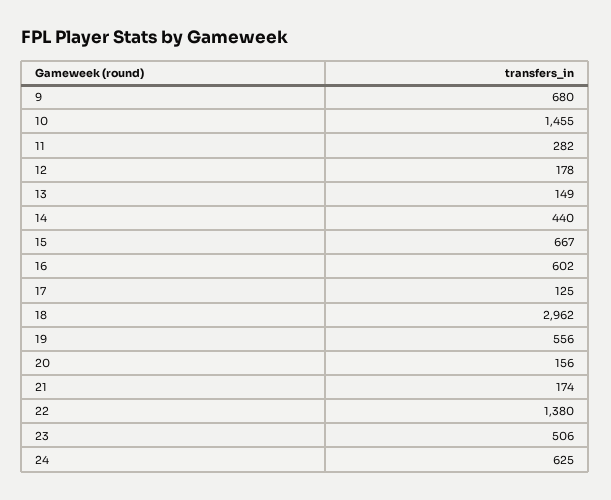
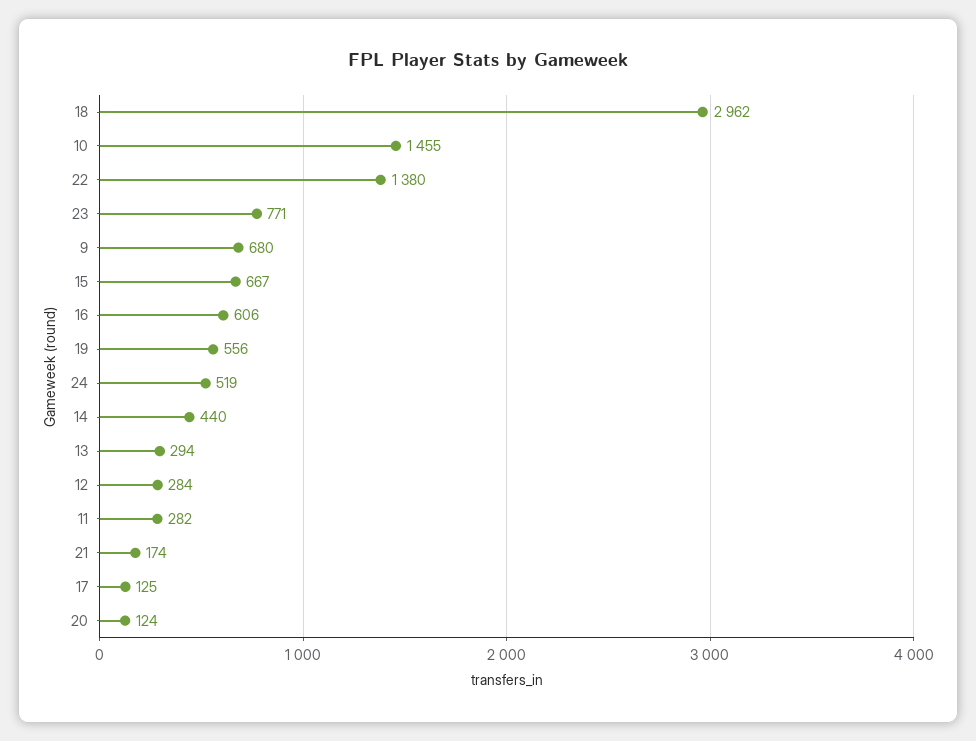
12: 178 -> 284
13: 149 -> 294
16: 602 -> 606
20: 156 -> 124
23: 506 -> 771
24: 625 -> 519

